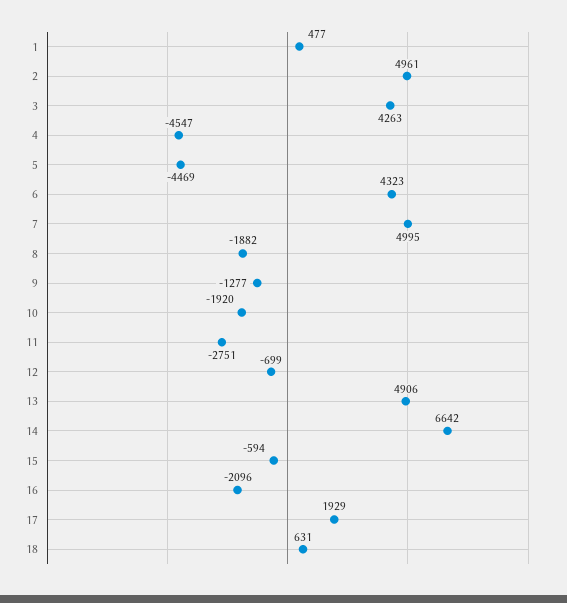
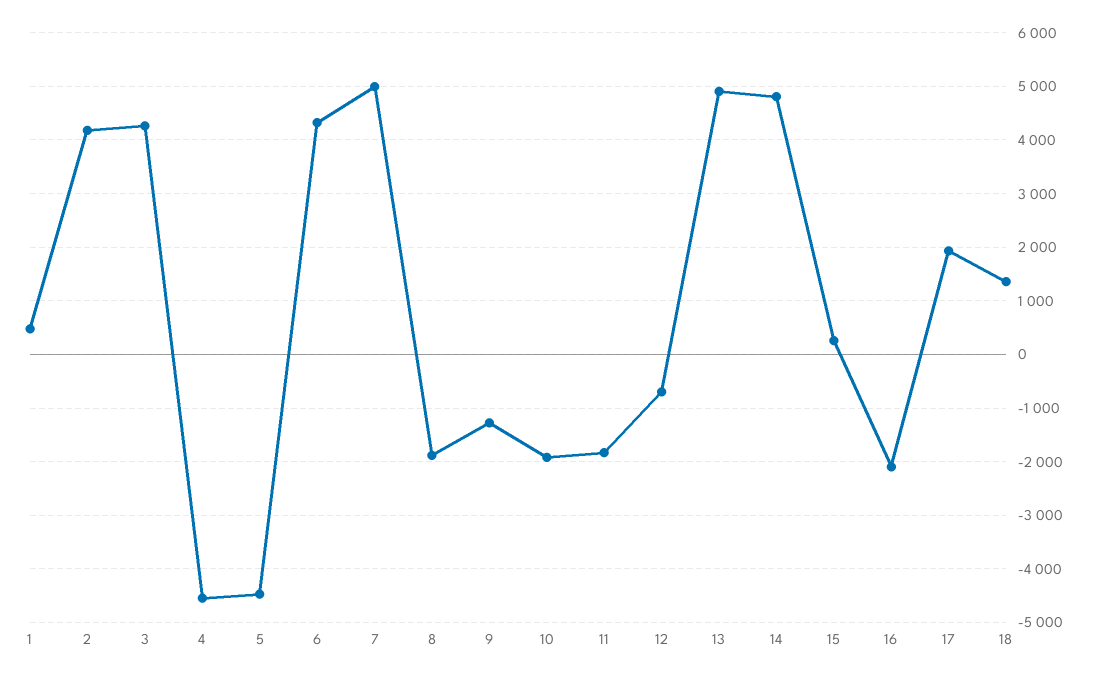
2: 4961 -> 4200
11: -2751 -> -1800
14: 6642 -> 4800
15: -594 -> 200
18: 631 -> 1400

